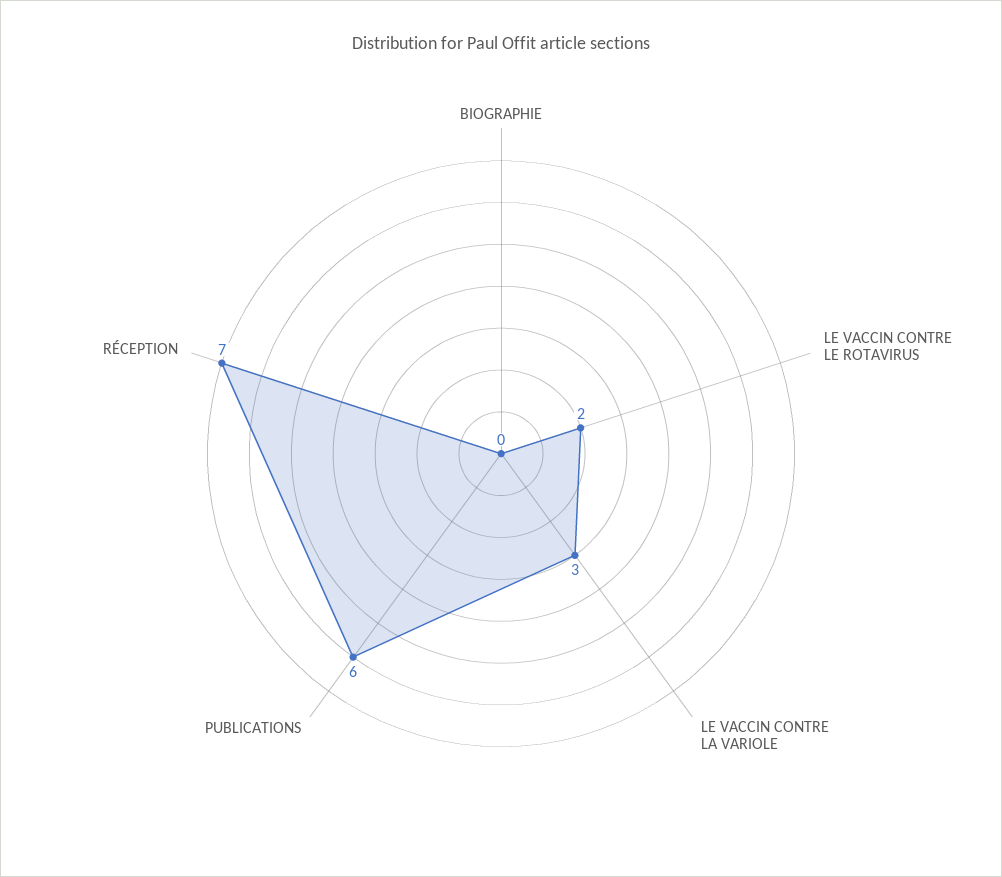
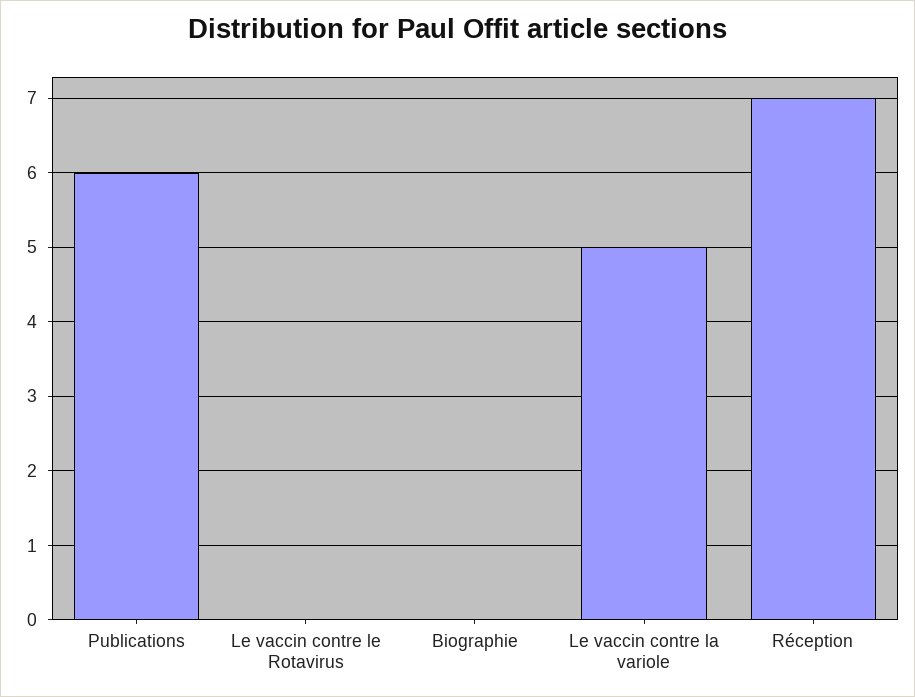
LE VACCIN CONTRE LE ROTAVIRUS: 2 -> 0
LE VACCIN CONTRE LA VARIOLE: 3 -> 5

